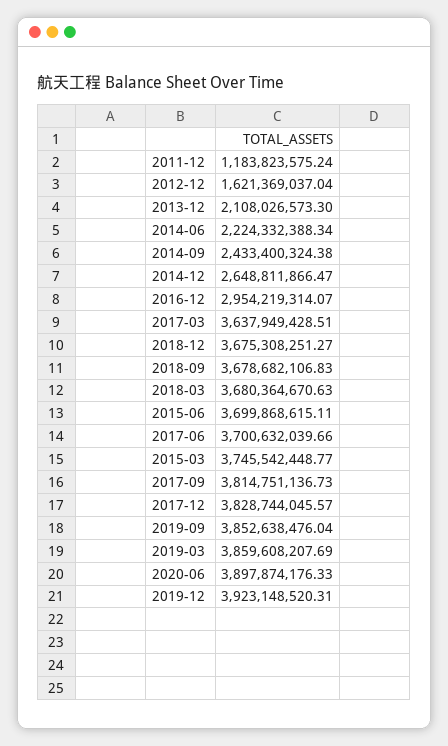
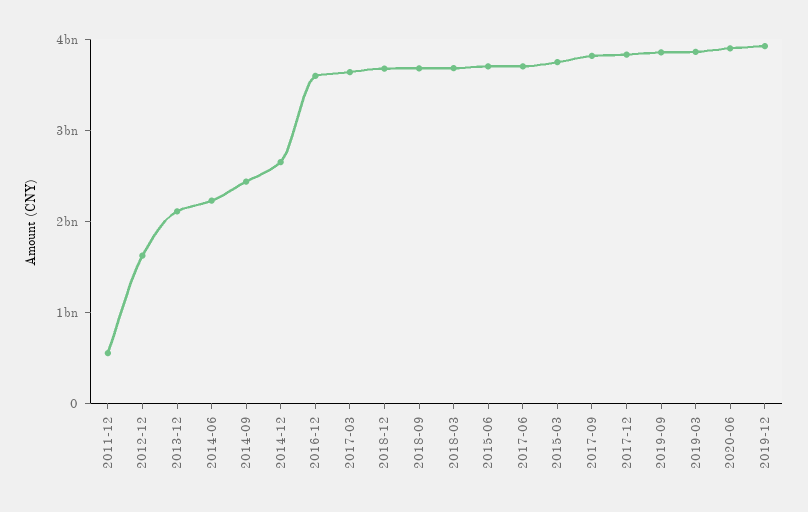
2011-12: 1183823575.24 -> 600000000
2016-12: 2954219314.07 -> 3600000000

